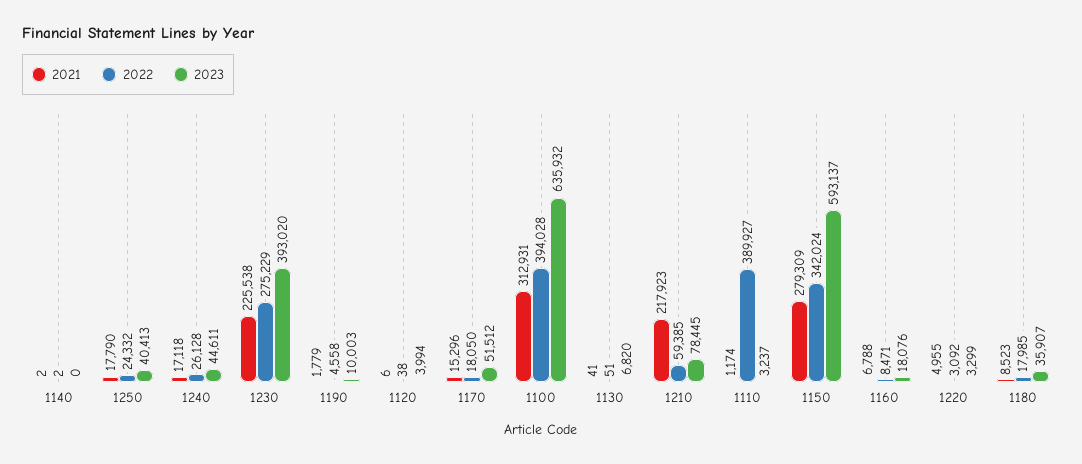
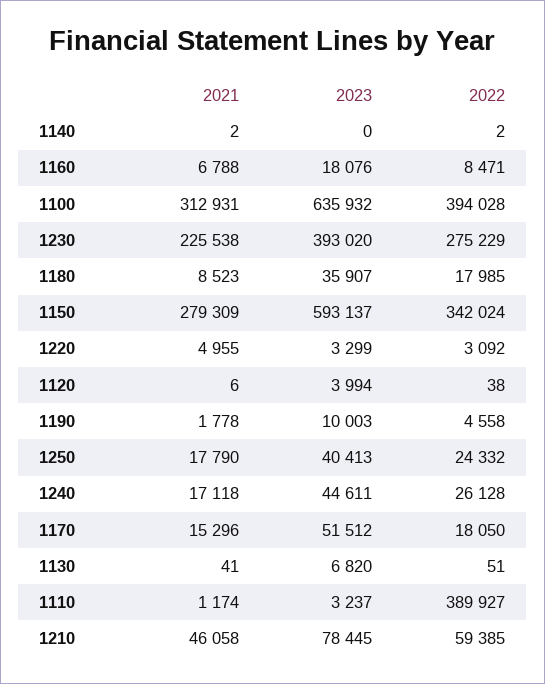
2021, 1190: 1779 -> 1778
2021, 1210: 217923 -> 46058

